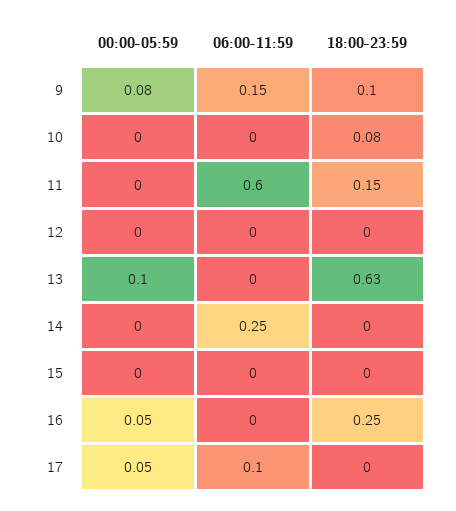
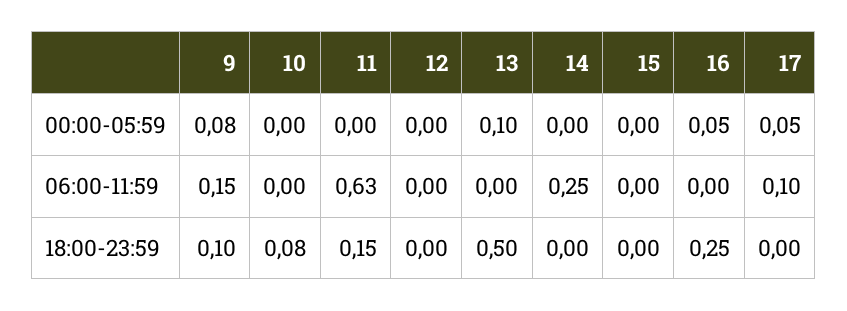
06:00-11:59, 11: 0.6 -> 0.63
18:00-23:59, 13: 0.63 -> 0.5

